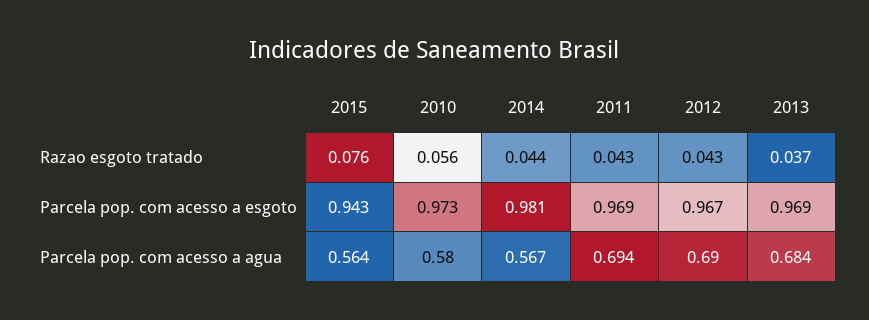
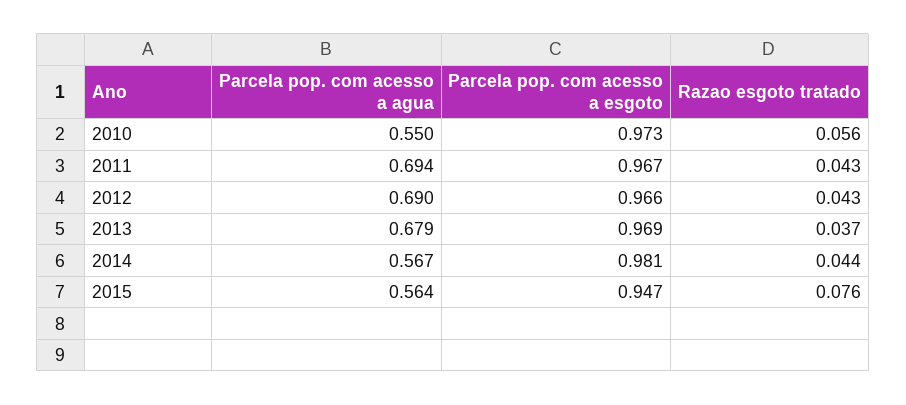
2015, Parcela pop. com acesso a esgoto: 0.943 -> 0.947
2011, Parcela pop. com acesso a esgoto: 0.969 -> 0.967
2012, Parcela pop. com acesso a esgoto: 0.967 -> 0.966
2010, Parcela pop. com acesso a agua: 0.58 -> 0.55
2013, Parcela pop. com acesso a agua: 0.684 -> 0.679

